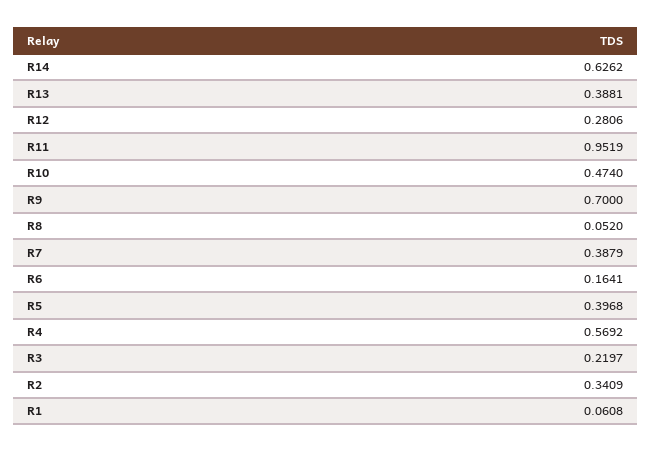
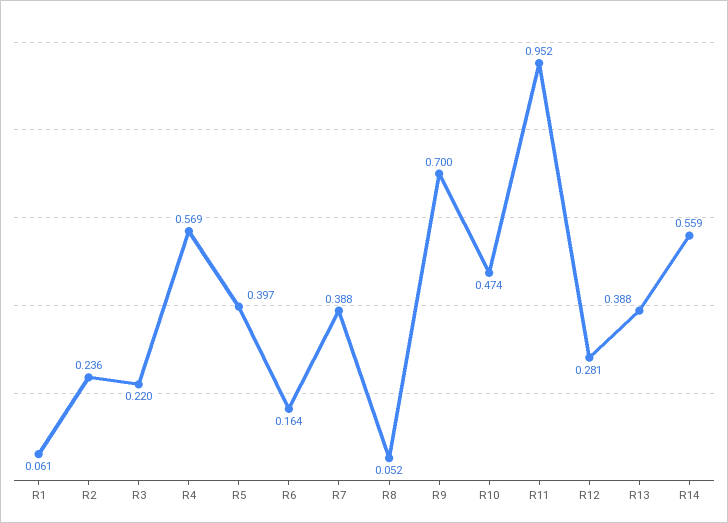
R14: 0.6262 -> 0.559
R2: 0.3409 -> 0.236

